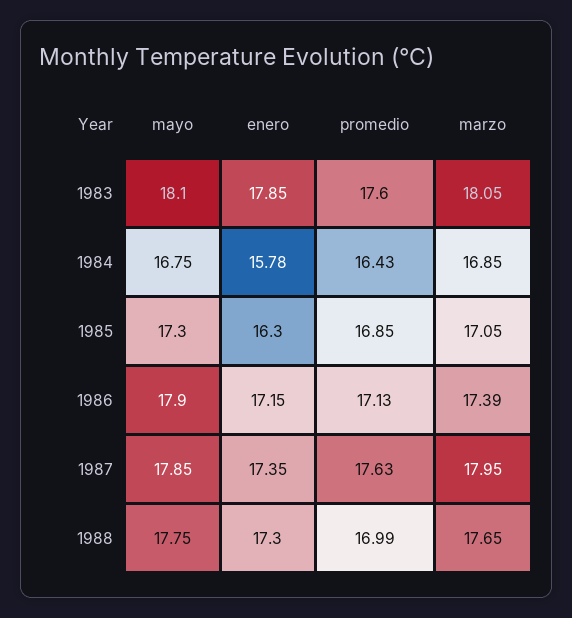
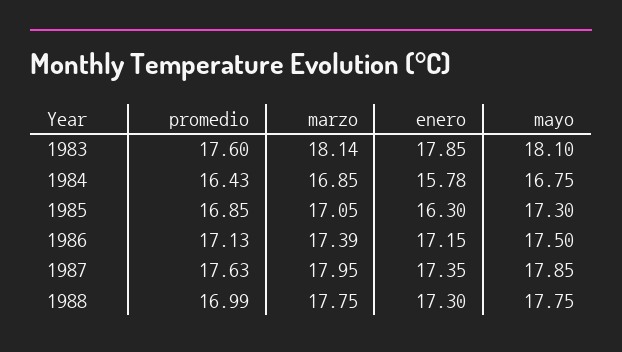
marzo, 1983: 18.05 -> 18.14
mayo, 1986: 17.9 -> 17.5
marzo, 1988: 17.65 -> 17.75

